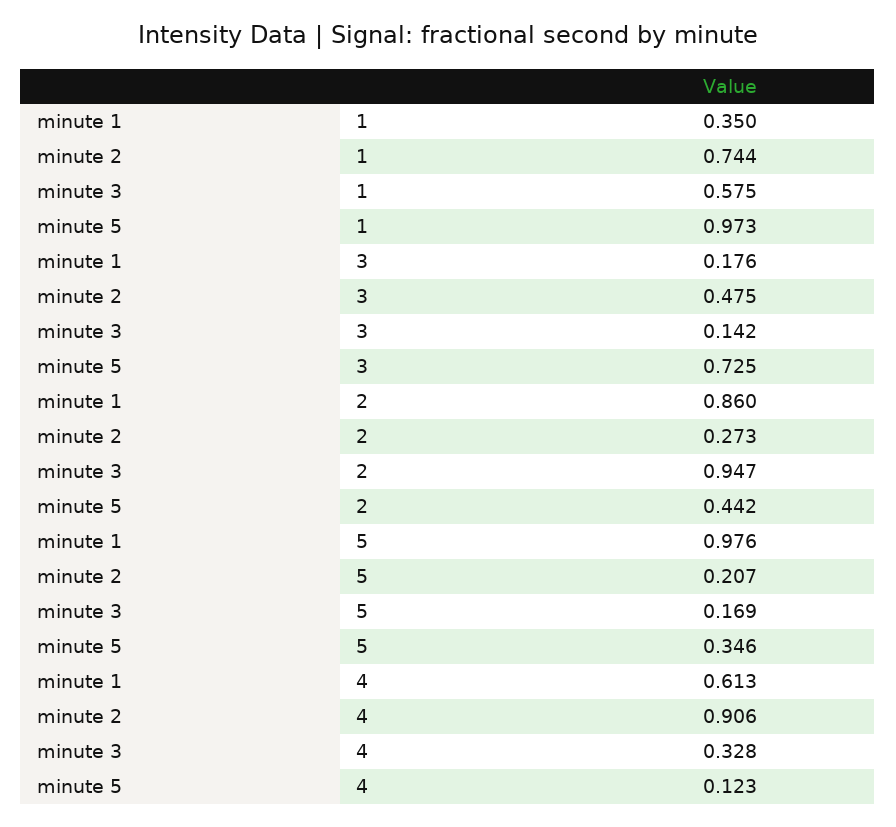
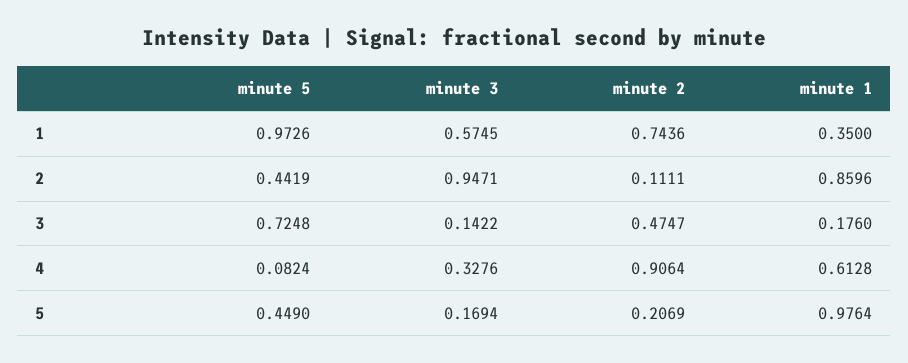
minute 2, 2: 0.273 -> 0.1111
minute 5, 5: 0.346 -> 0.449
minute 5, 4: 0.123 -> 0.0824

